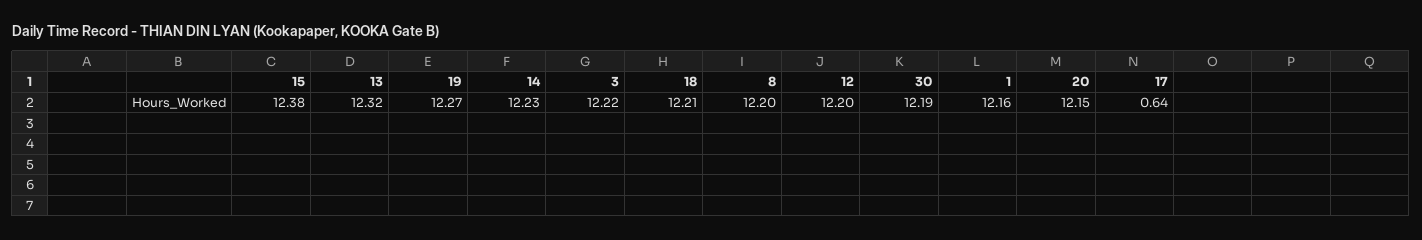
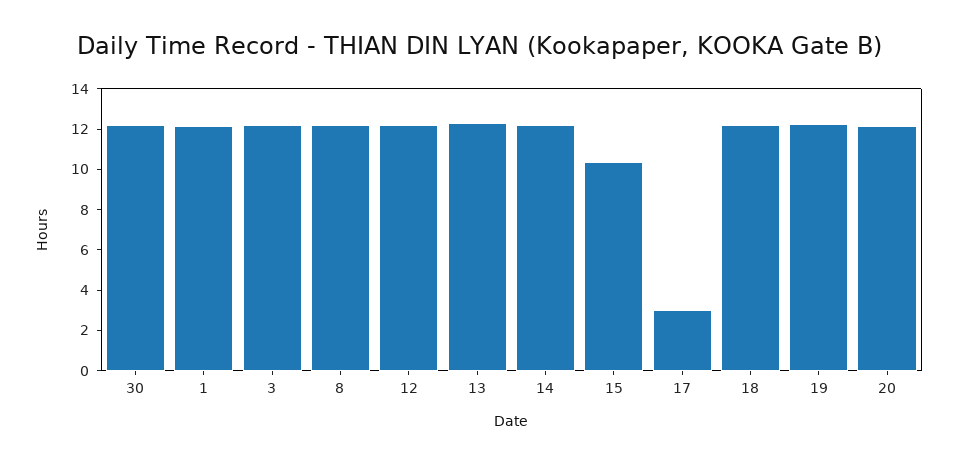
15: 12.38 -> 10.5
17: 0.64 -> 3

